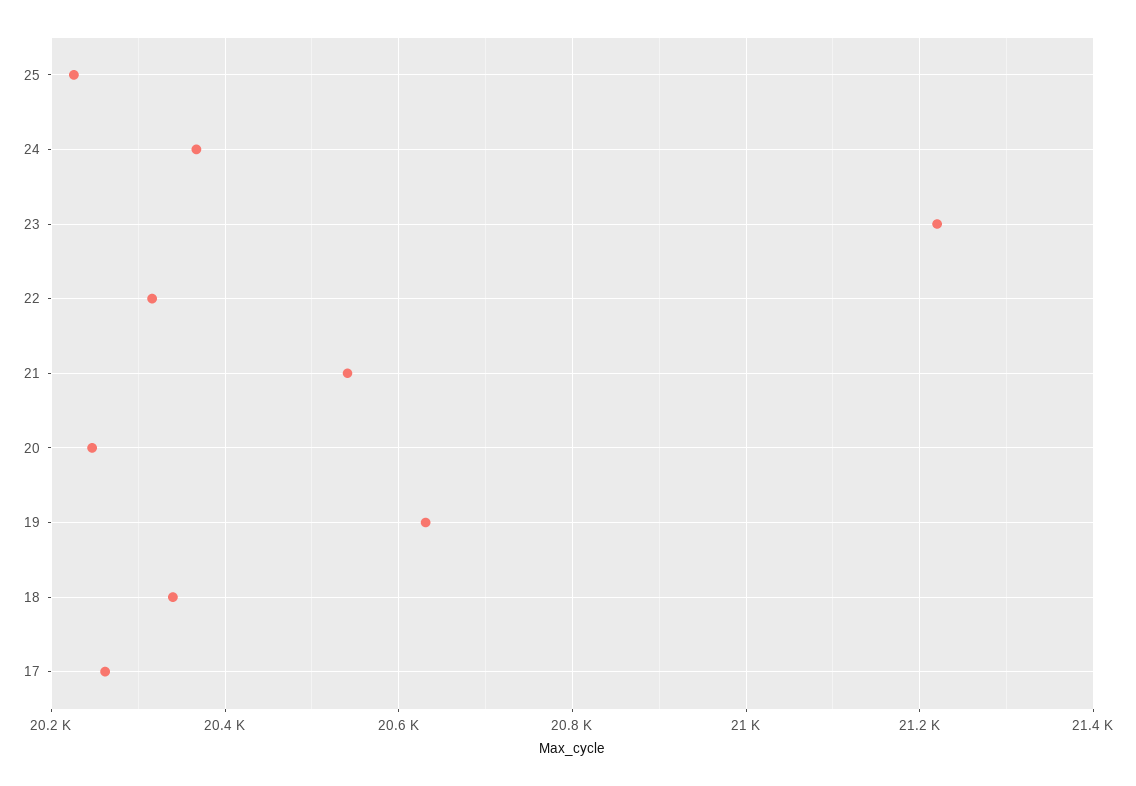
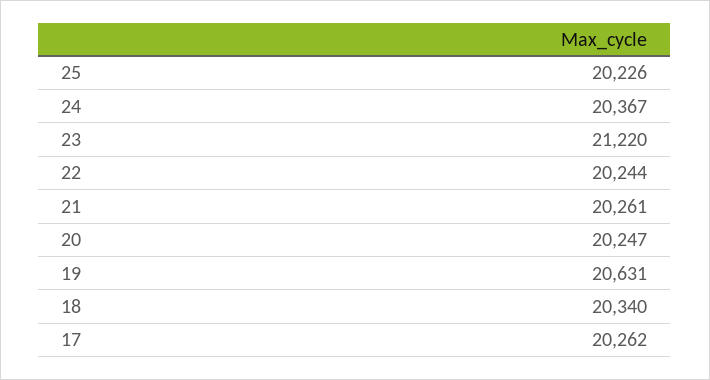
22: 20320 -> 20244
21: 20540 -> 20261

